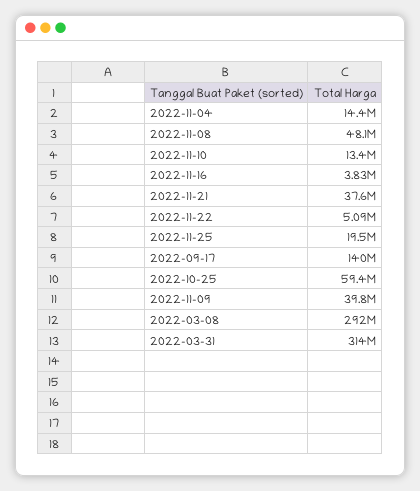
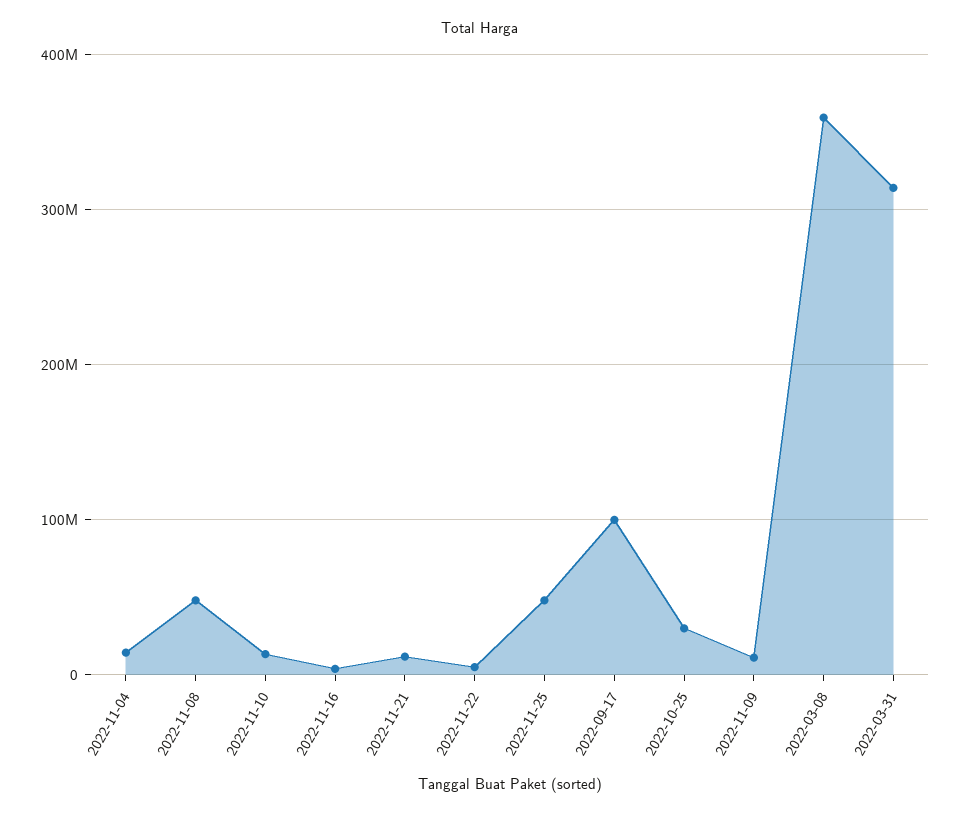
2022-11-21: 37600000 -> 10000000
2022-11-25: 19500000 -> 50000000
2022-09-17: 140000000 -> 100000000
2022-10-25: 59400000 -> 30000000
2022-11-09: 39800000 -> 10000000
2022-03-08: 292000000 -> 360000000

